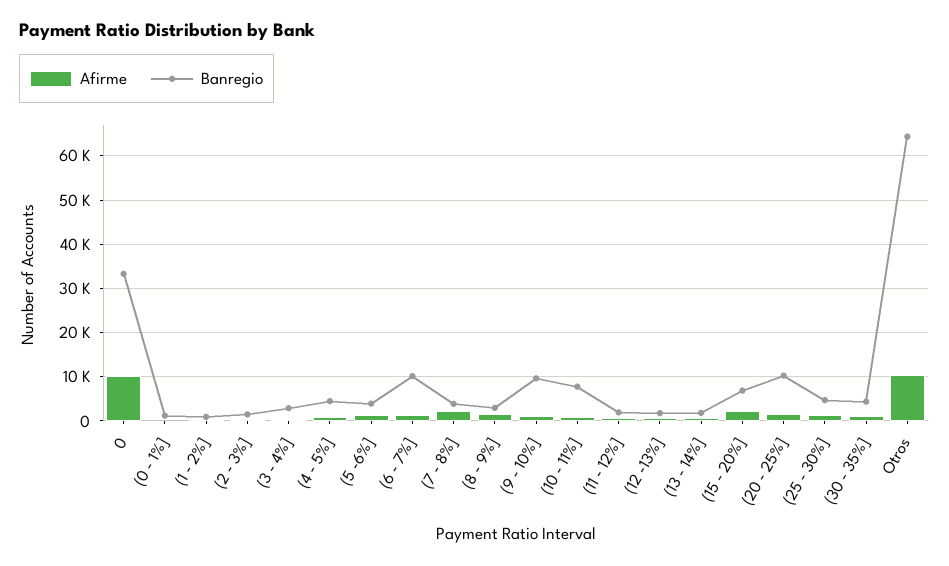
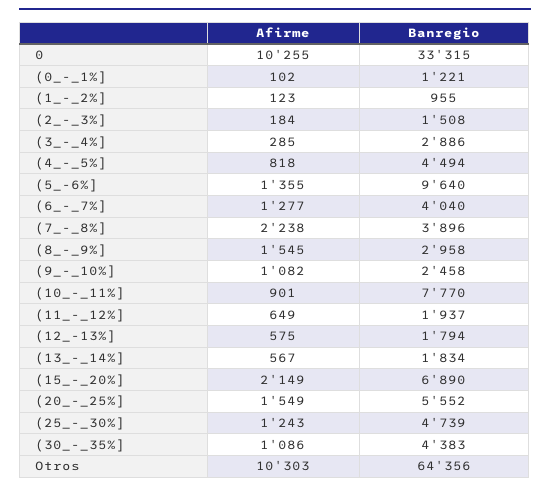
Banregio, (5 -6%]: 4000 -> 9640
Banregio, (6 - 7%]: 10000 -> 4040
Banregio, (9 - 10%]: 10000 -> 2458
Banregio, (20 - 25%]: 10000 -> 5552

